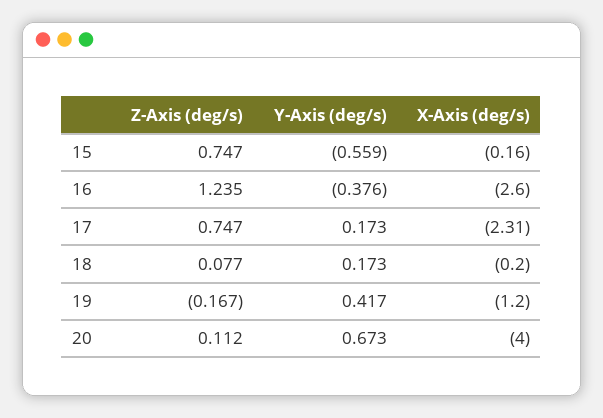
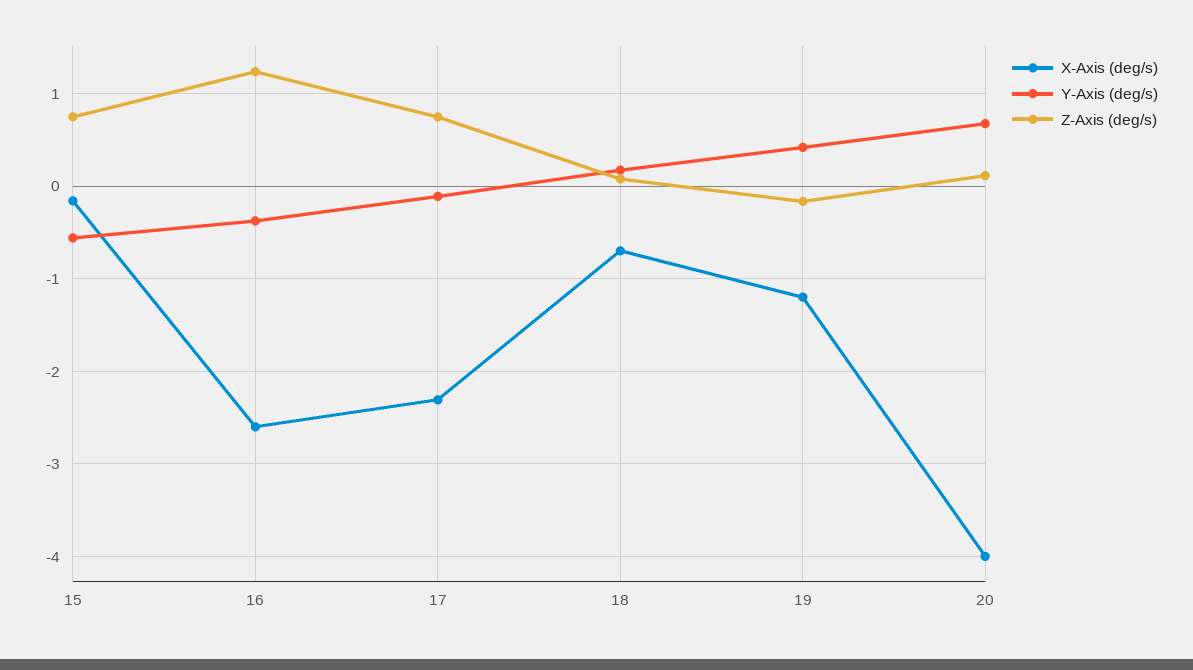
Y-Axis (deg/s), 17: 0.173 -> -0.1
X-Axis (deg/s), 18: -0.2 -> -0.7

